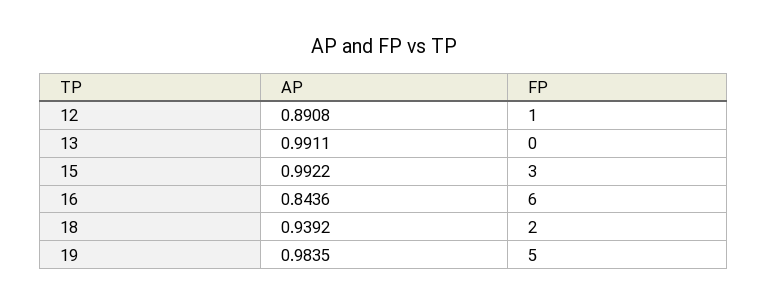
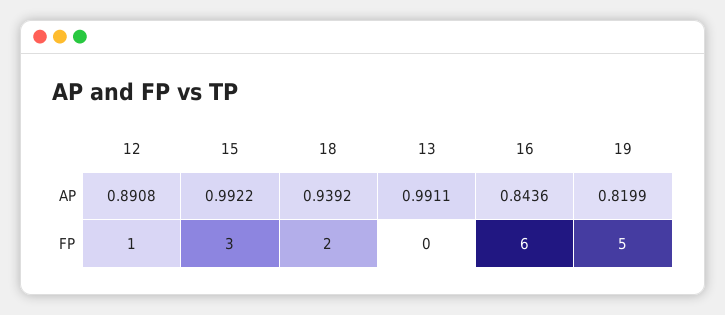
AP, 19: 0.9835 -> 0.8199

